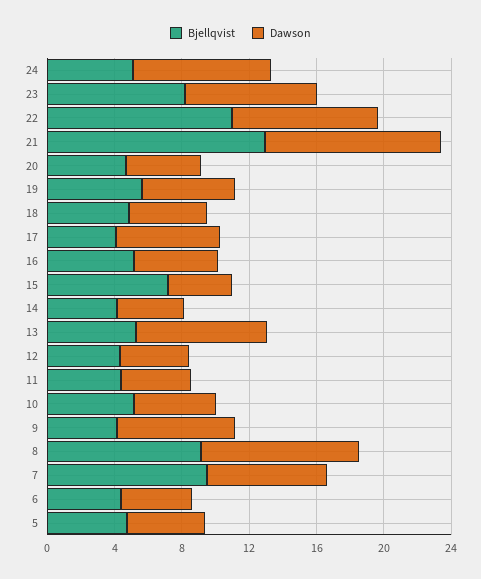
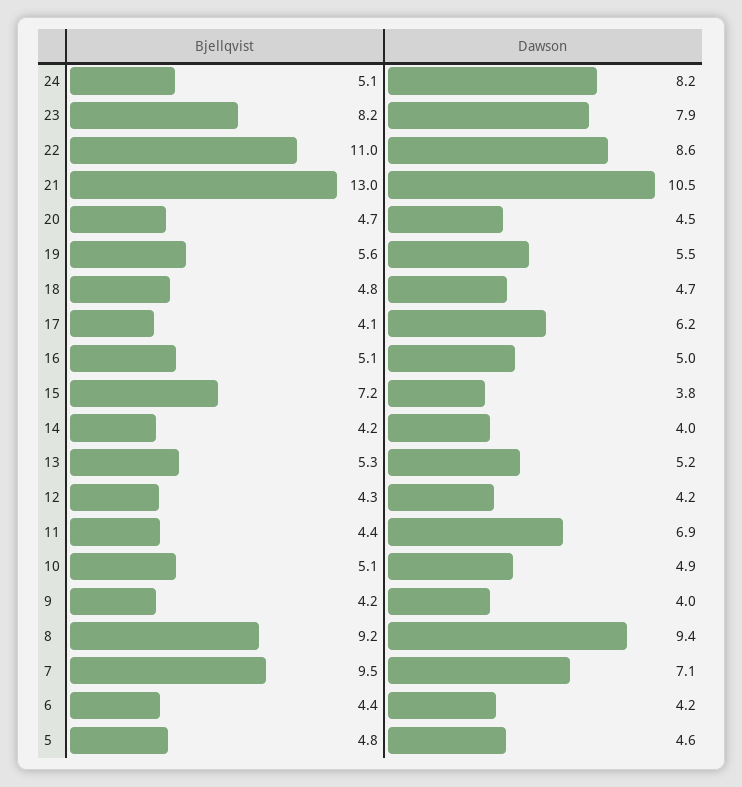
Dawson, 13: 8 -> 5.2
Dawson, 11: 4 -> 6.9
Dawson, 9: 7 -> 4

